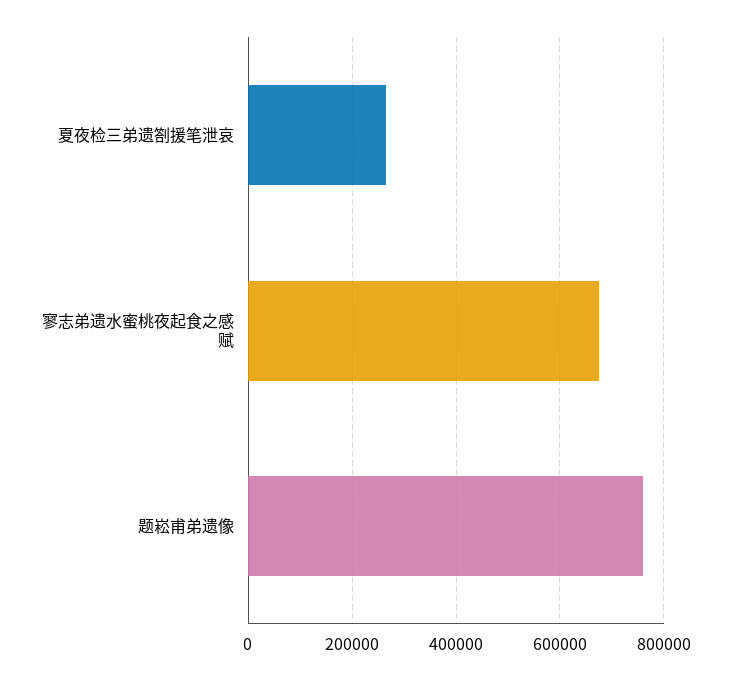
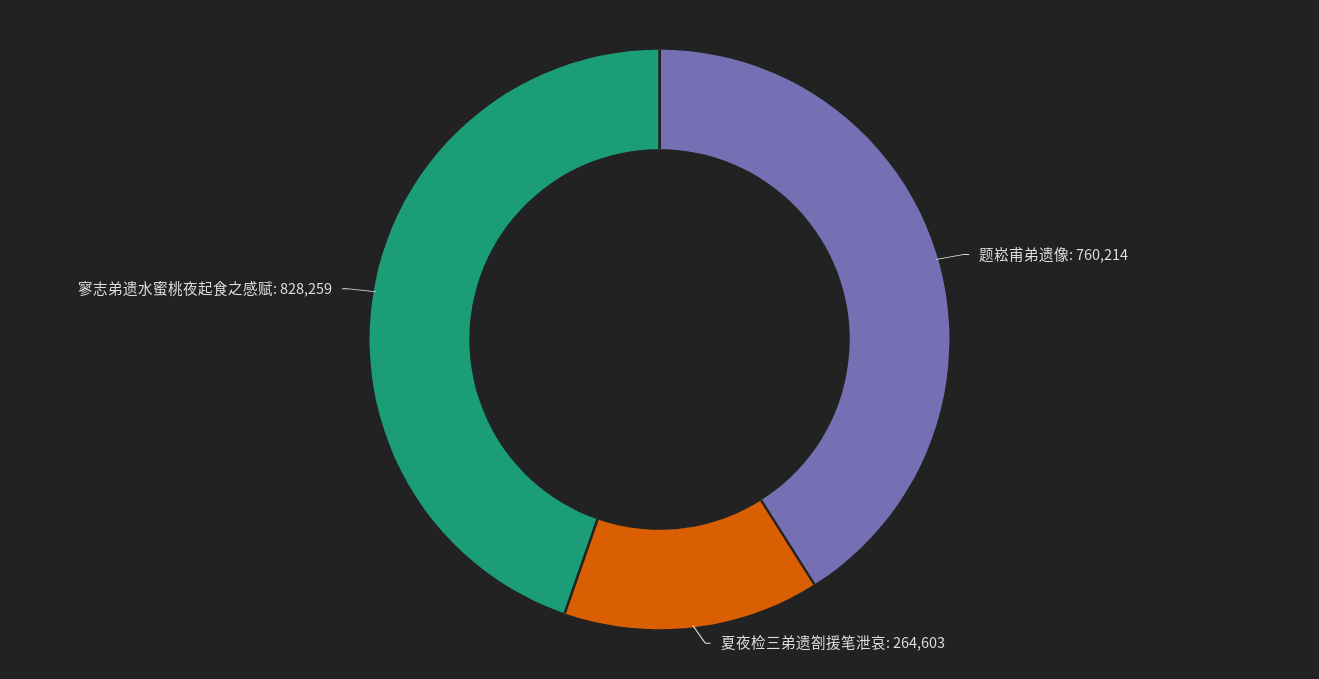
寥志弟遗水蜜桃夜起食之感赋: 680000 -> 828259

